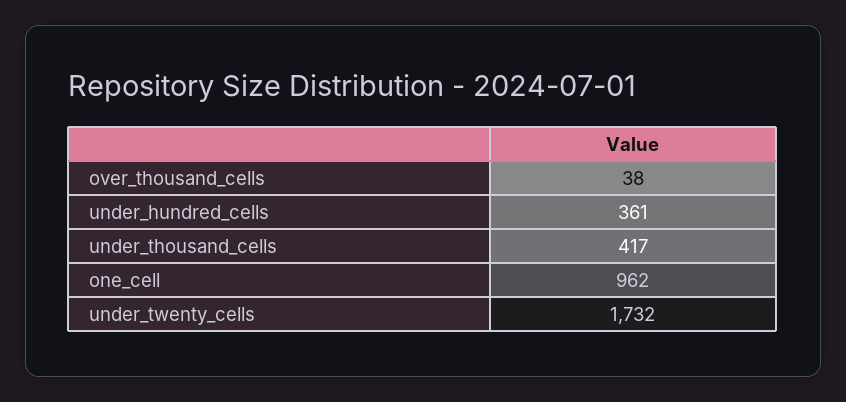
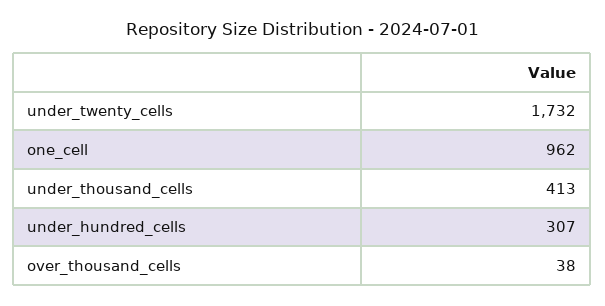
under_hundred_cells: 361 -> 307
under_thousand_cells: 417 -> 413

